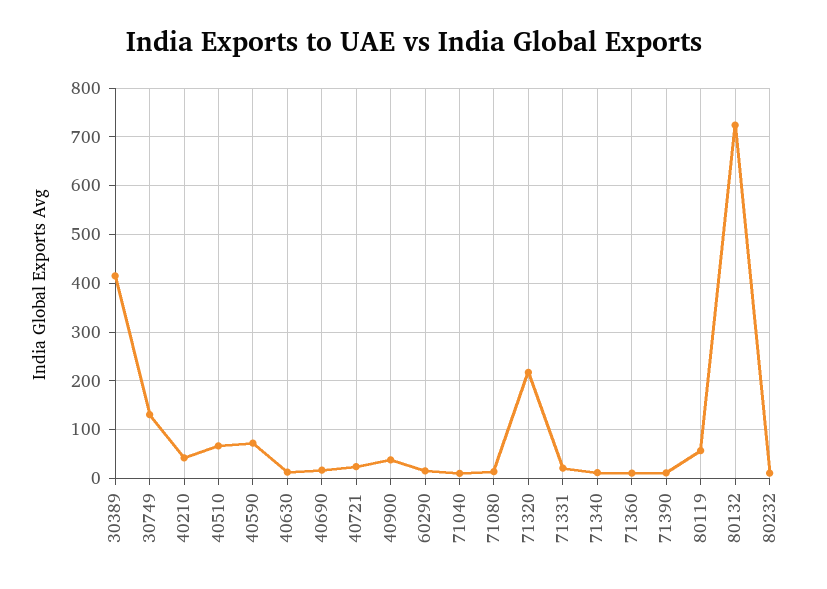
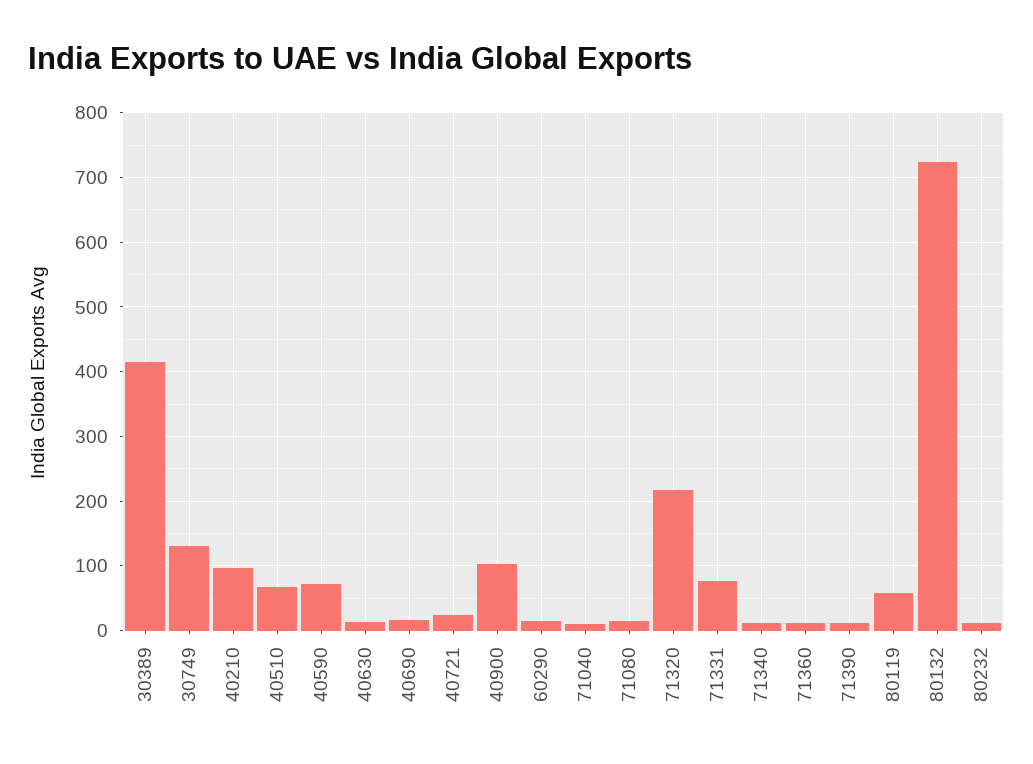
40210: 40 -> 100
40900: 40 -> 100
71331: 20 -> 80

